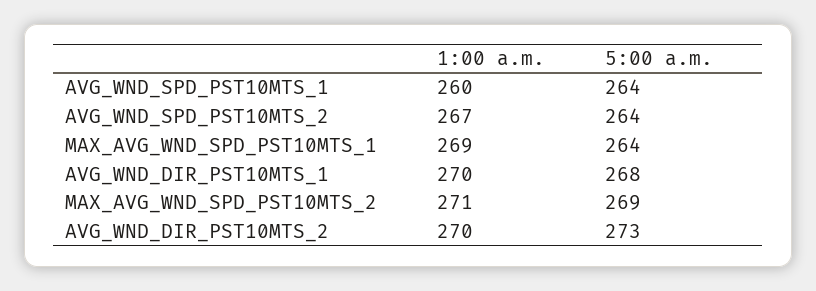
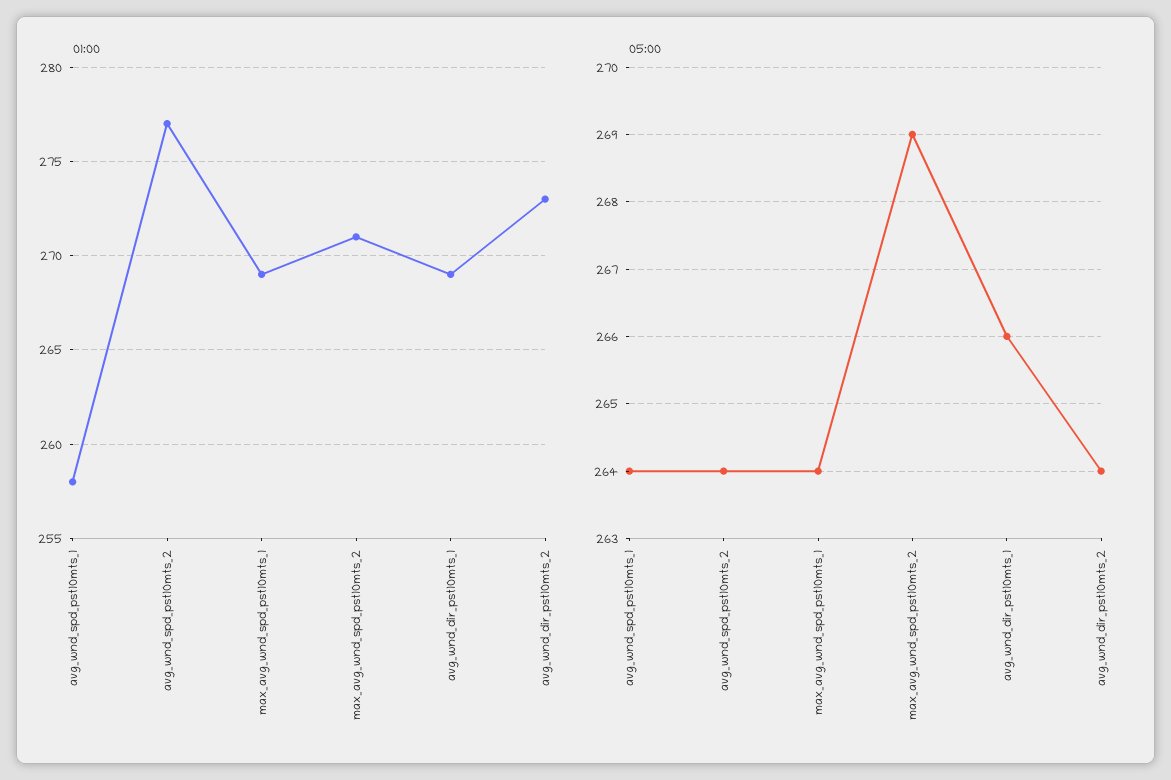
1:00 a.m., AVG_WND_SPD_PST10MTS_1: 260 -> 258
1:00 a.m., AVG_WND_SPD_PST10MTS_2: 267 -> 277
1:00 a.m., AVG_WND_DIR_PST10MTS_1: 270 -> 269
5:00 a.m., AVG_WND_DIR_PST10MTS_1: 268 -> 266
1:00 a.m., AVG_WND_DIR_PST10MTS_2: 270 -> 273
5:00 a.m., AVG_WND_DIR_PST10MTS_2: 273 -> 264

